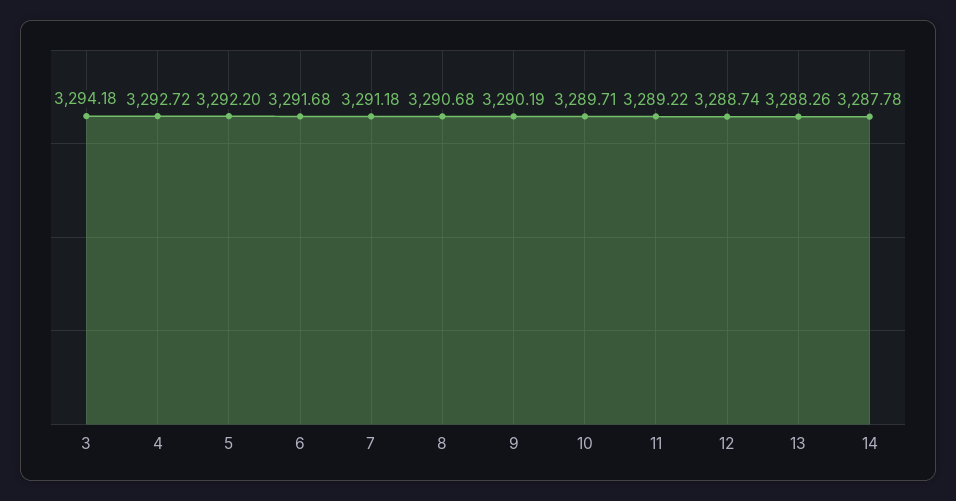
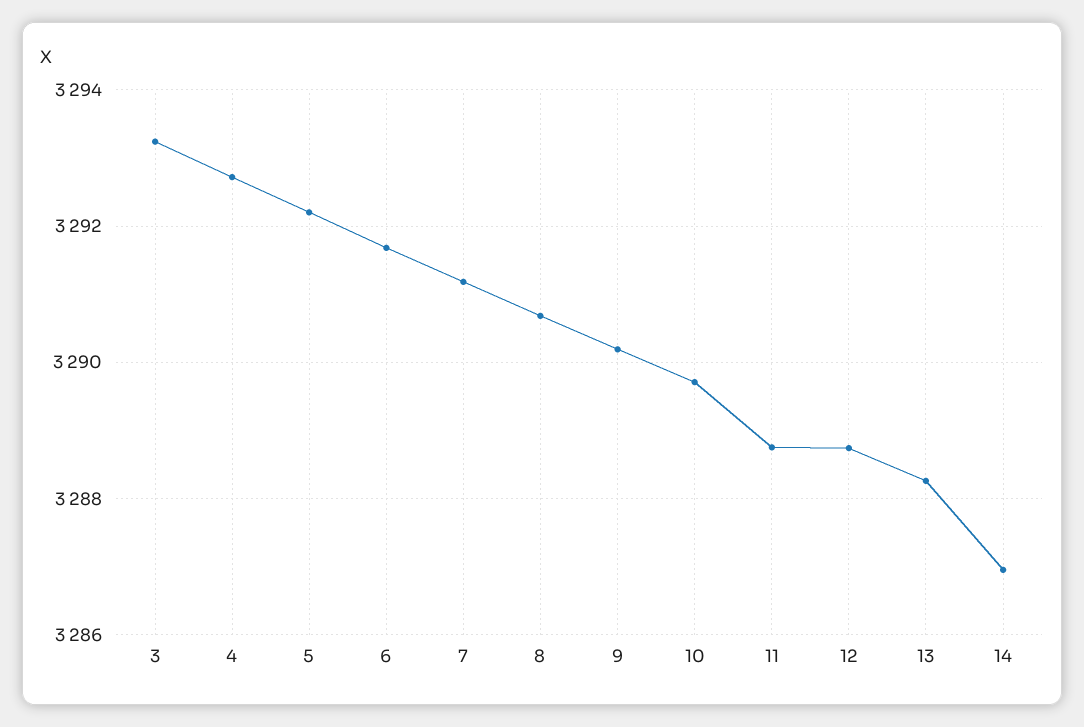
3: 3294.18 -> 3293.2
11: 3289.22 -> 3288.8
14: 3287.78 -> 3287

